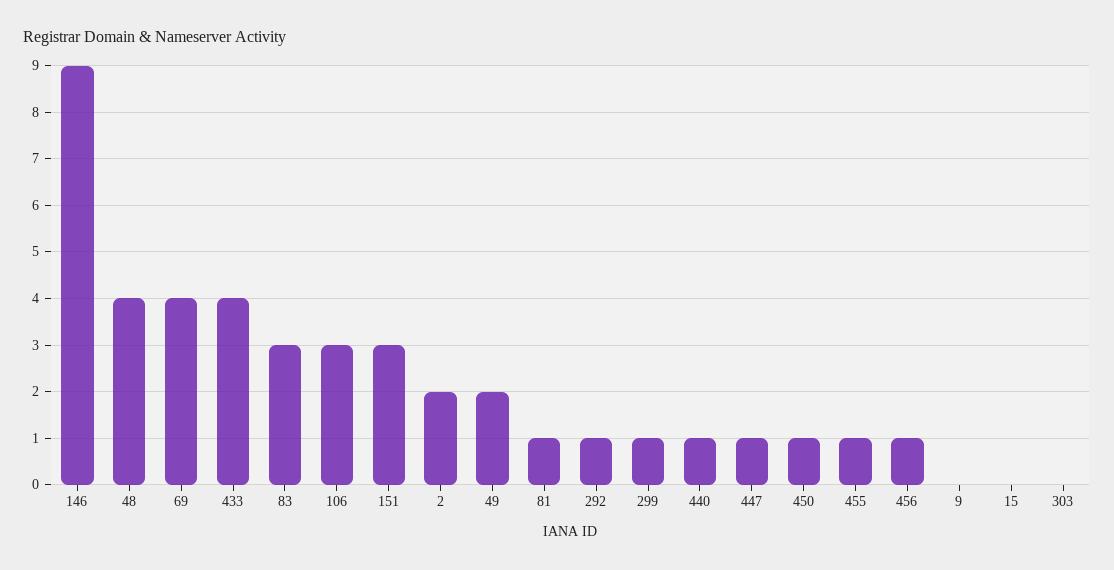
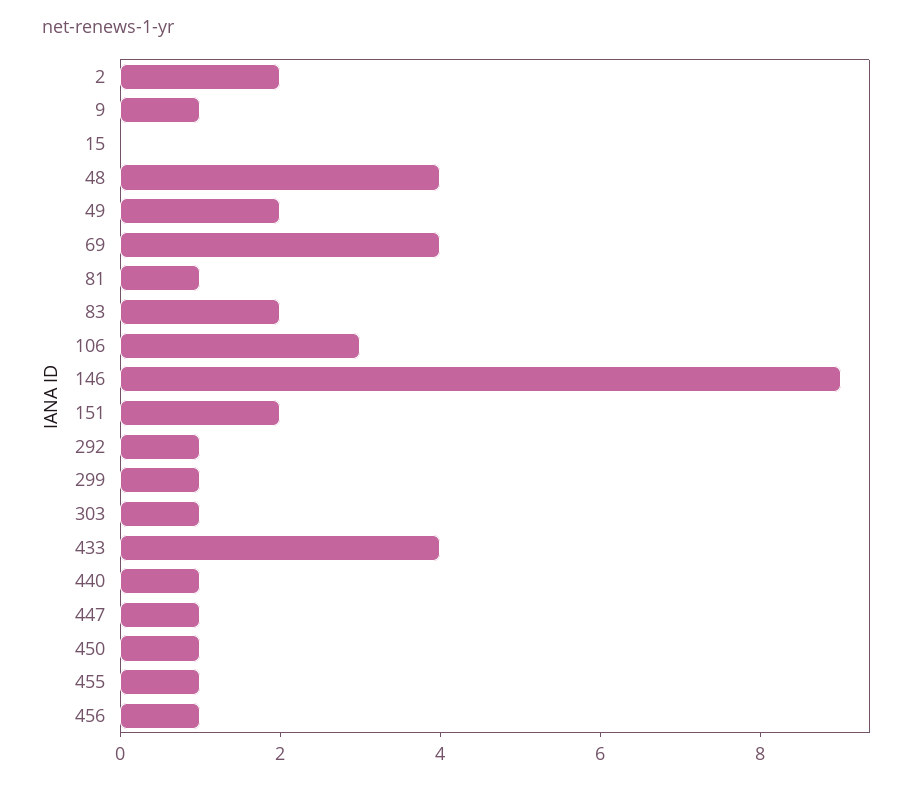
83: 3 -> 2
151: 3 -> 2
9: 0 -> 1
303: 0 -> 1

